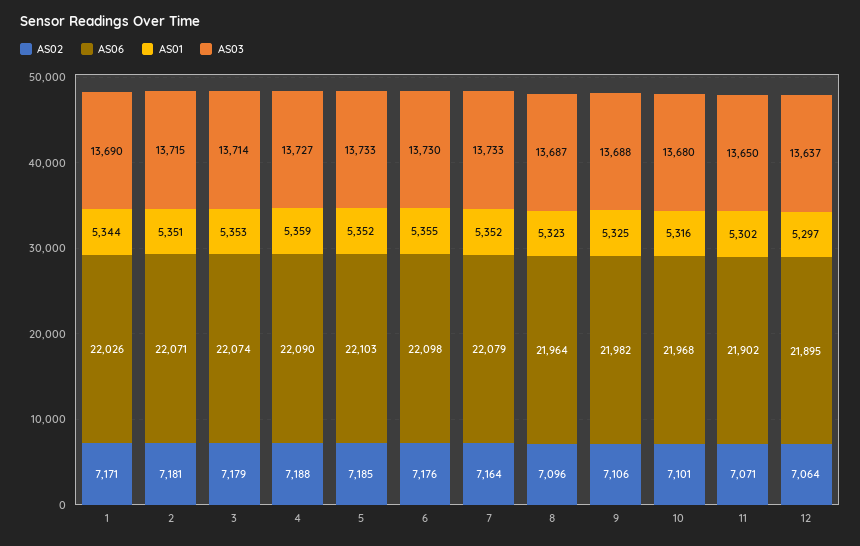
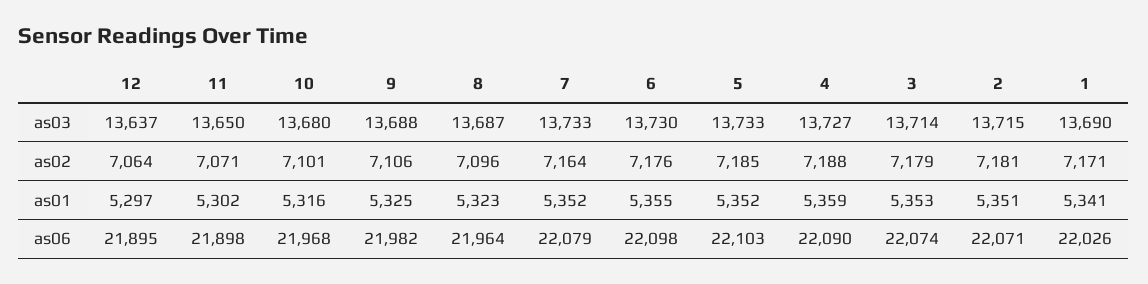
AS01, 1: 5344 -> 5341
AS06, 11: 21902 -> 21898

